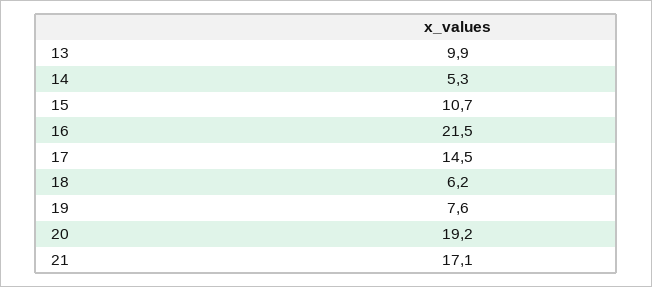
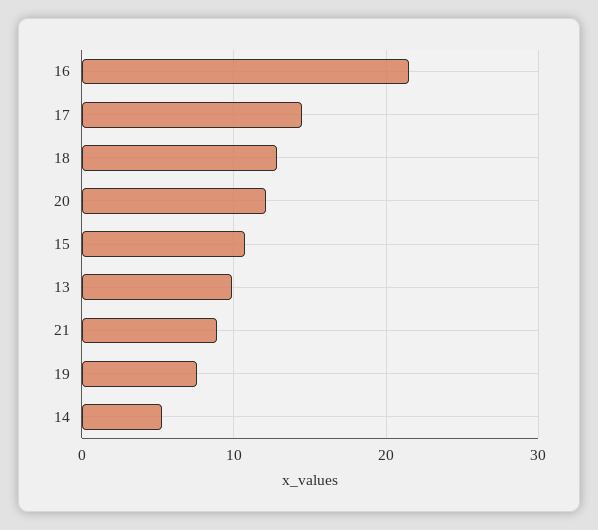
18: 6.2 -> 13
20: 19.2 -> 12
21: 17.1 -> 9

